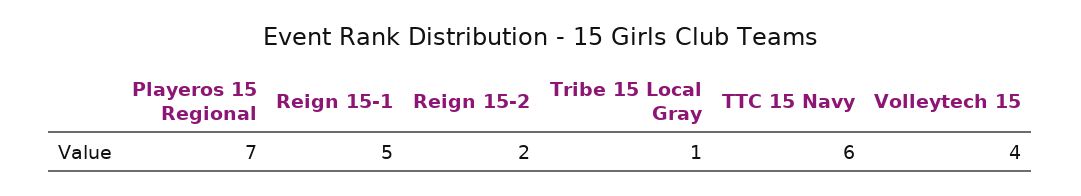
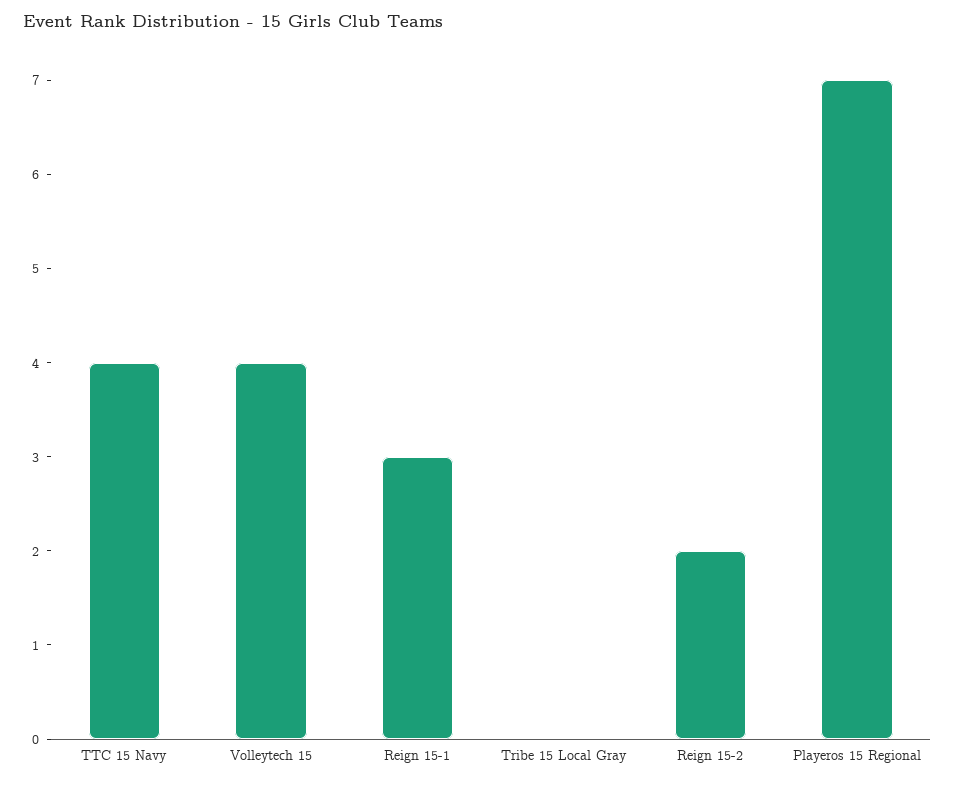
Reign 15-1: 5 -> 3
Tribe 15 Local Gray: 1 -> 0
TTC 15 Navy: 6 -> 4

